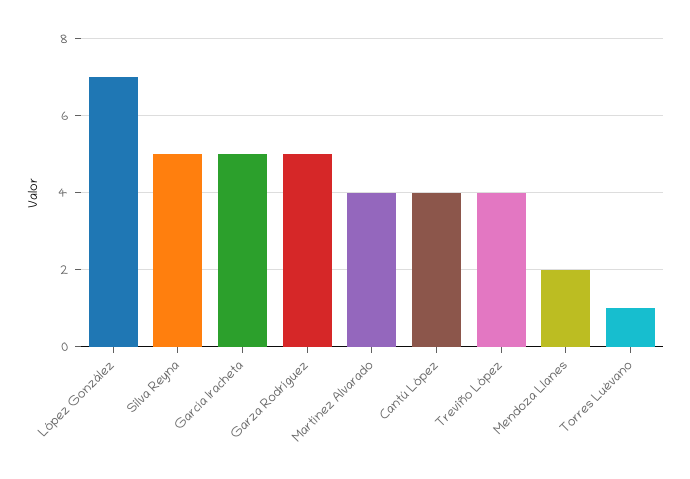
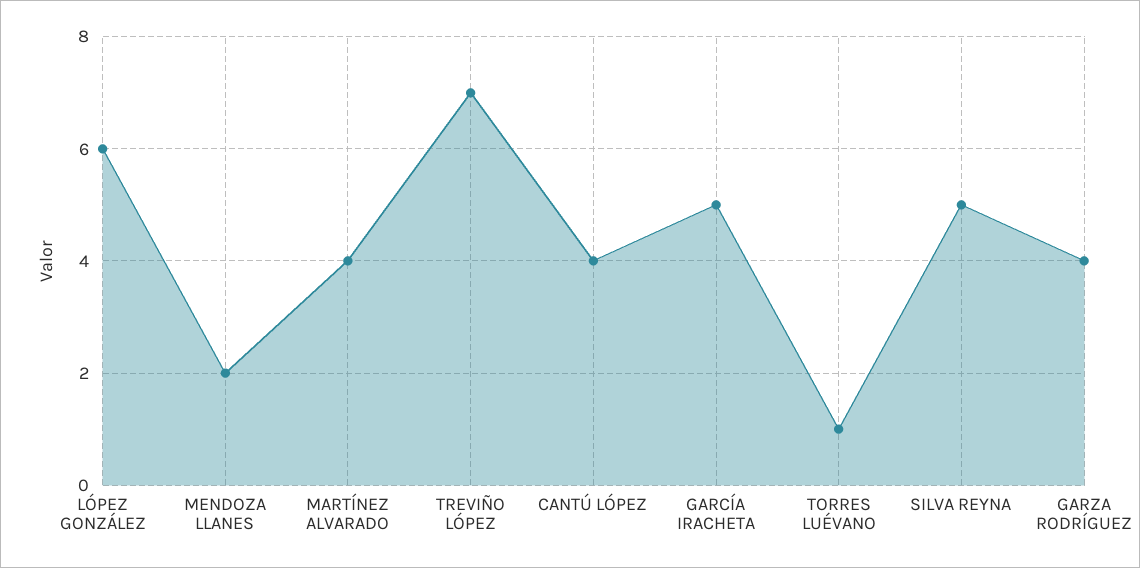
López González: 7 -> 6
Garza Rodríguez: 5 -> 4
Treviño López: 4 -> 7

